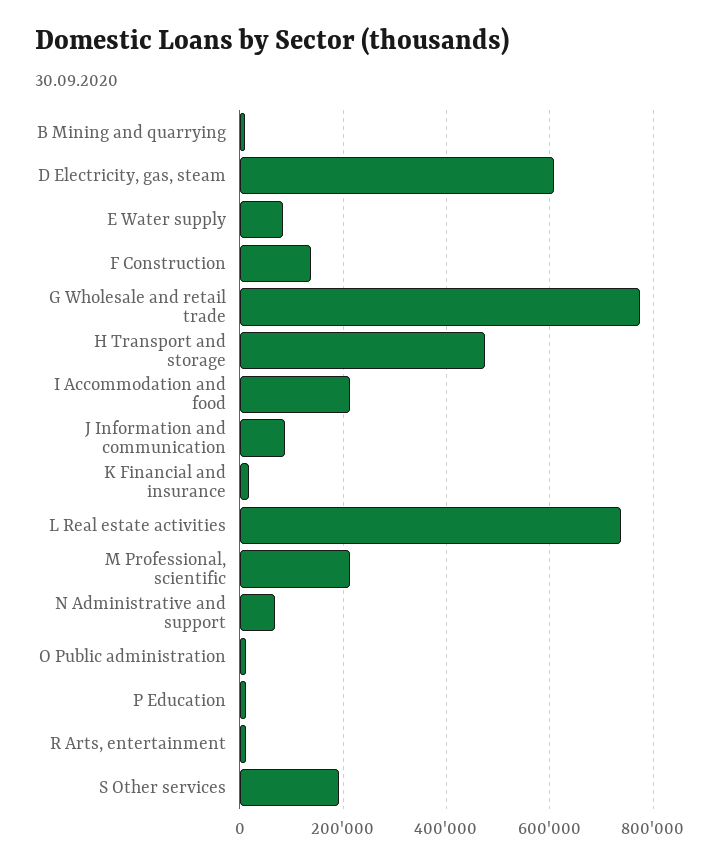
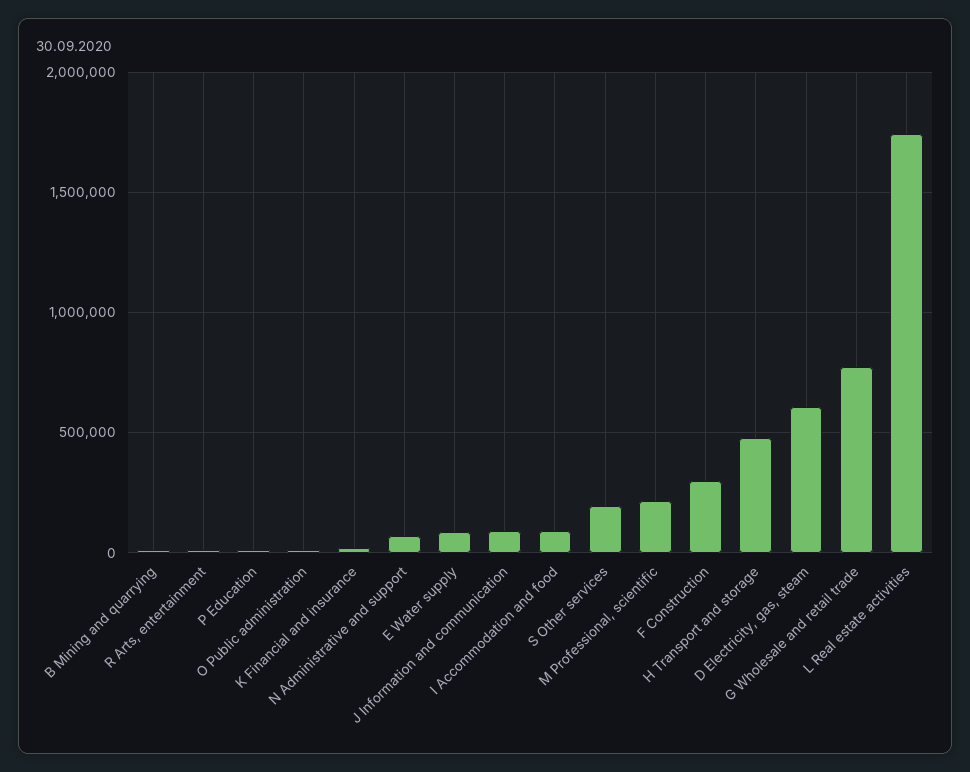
F Construction: 140000 -> 300000
I Accommodation and food: 220000 -> 100000
L Real estate activities: 740000 -> 1750000

